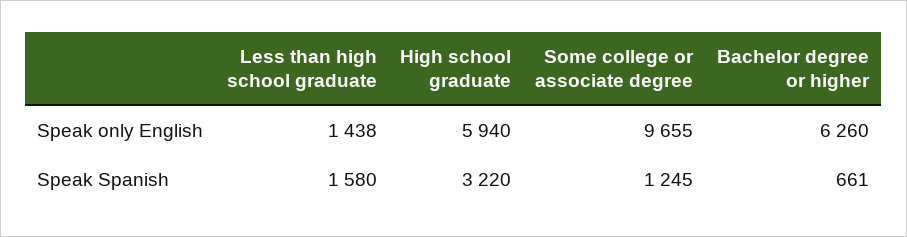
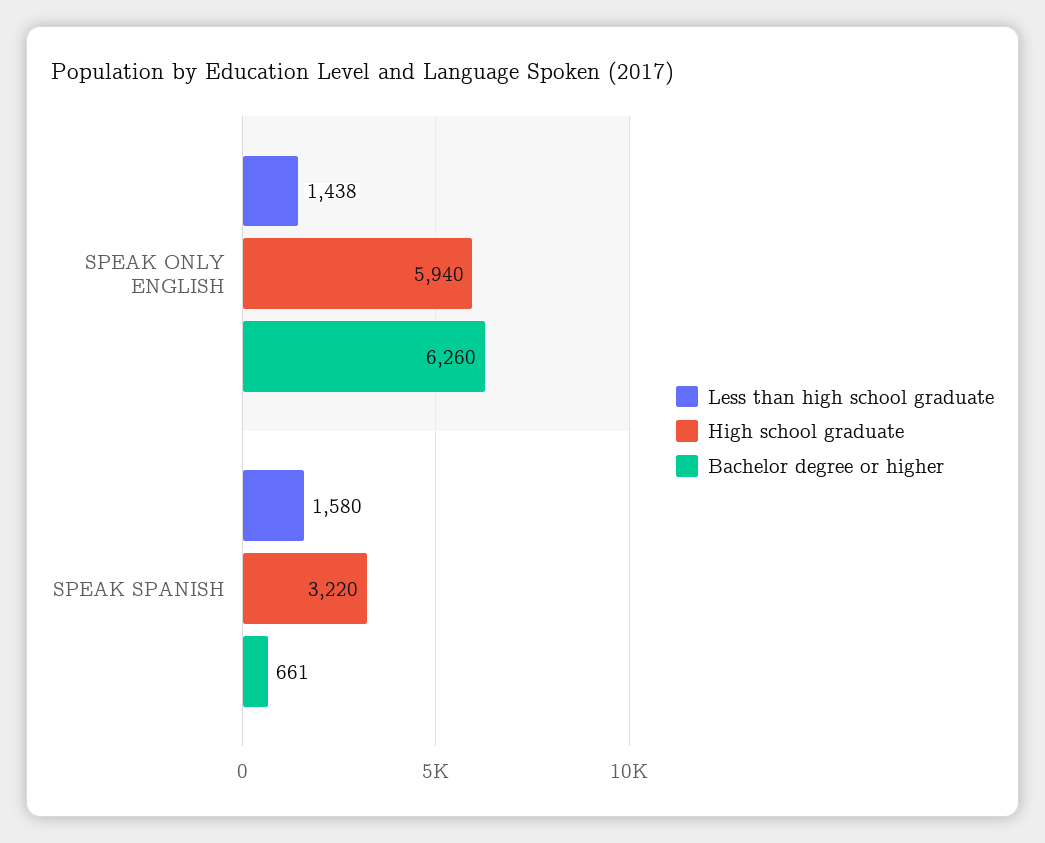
Some college or associate degree, Speak only English: 9655 -> none
Some college or associate degree, Speak Spanish: 1245 -> none

